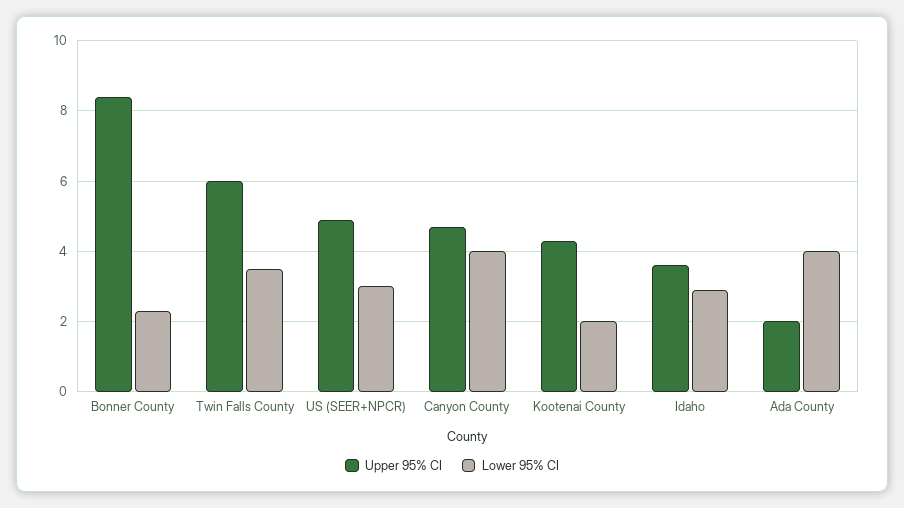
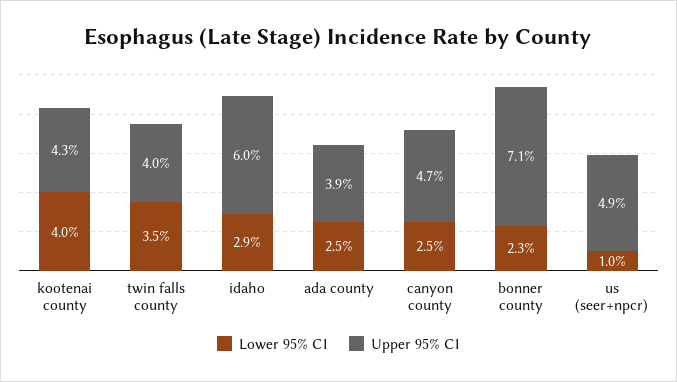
Upper 95% CI, Bonner County: 8.5 -> 7.1
Upper 95% CI, Twin Falls County: 6 -> 4
Lower 95% CI, US (SEER+NPCR): 3 -> 1
Lower 95% CI, Canyon County: 4 -> 2.5
Lower 95% CI, Kootenai County: 2 -> 4
Upper 95% CI, Idaho: 3.5 -> 6
Upper 95% CI, Ada County: 2 -> 3.9
Lower 95% CI, Ada County: 4 -> 2.5

